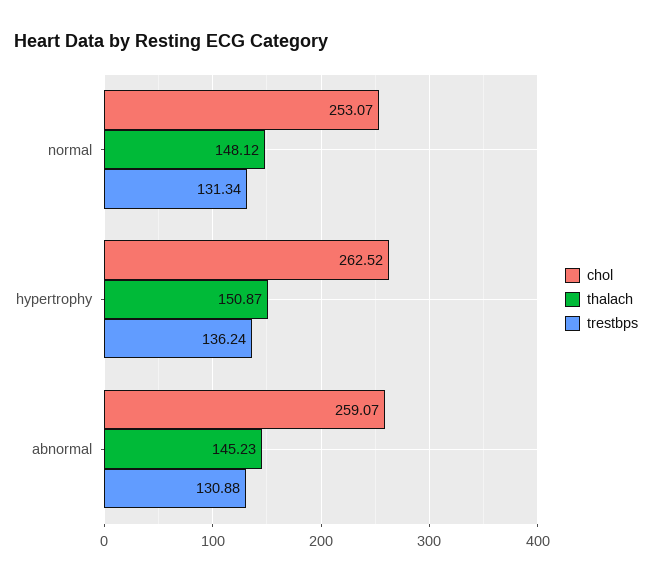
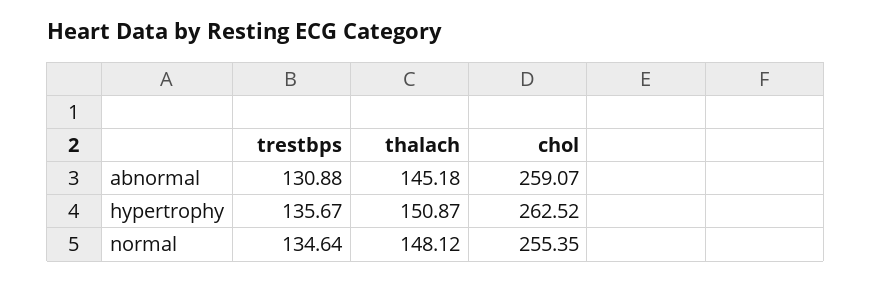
chol, normal: 253.07 -> 255.35
trestbps, normal: 131.34 -> 134.64
trestbps, hypertrophy: 136.24 -> 135.67
thalach, abnormal: 145.23 -> 145.18

